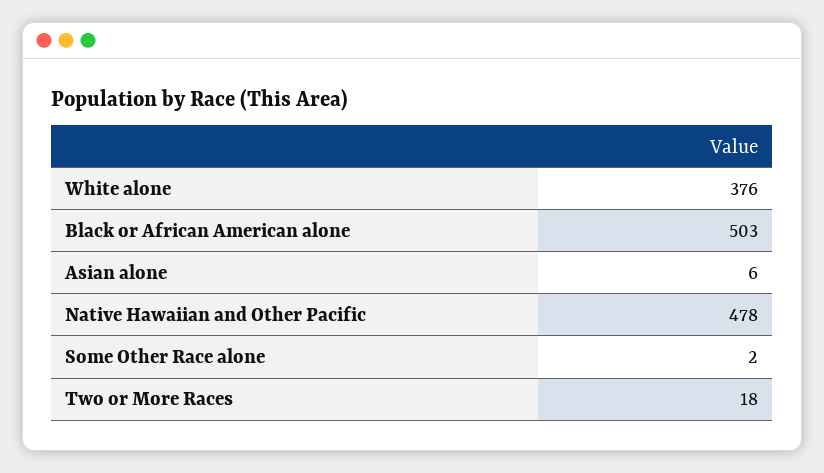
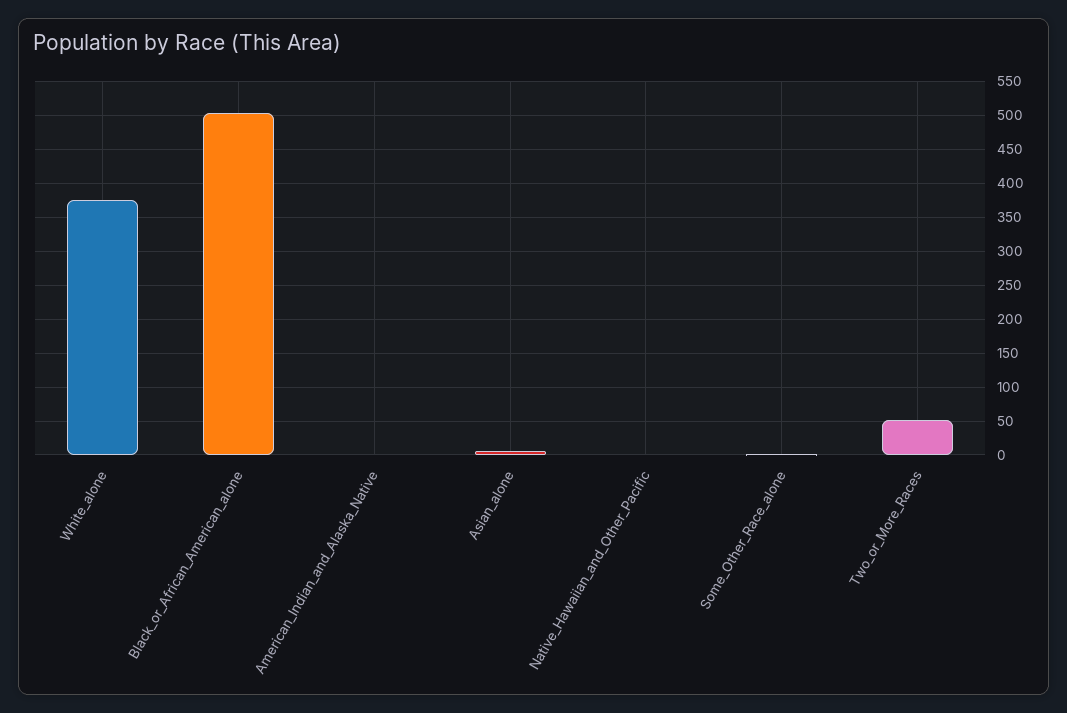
Native Hawaiian and Other Pacific: 478 -> 0
Two or More Races: 18 -> 50
American_Indian_and_Alaska_Native: none -> 0

